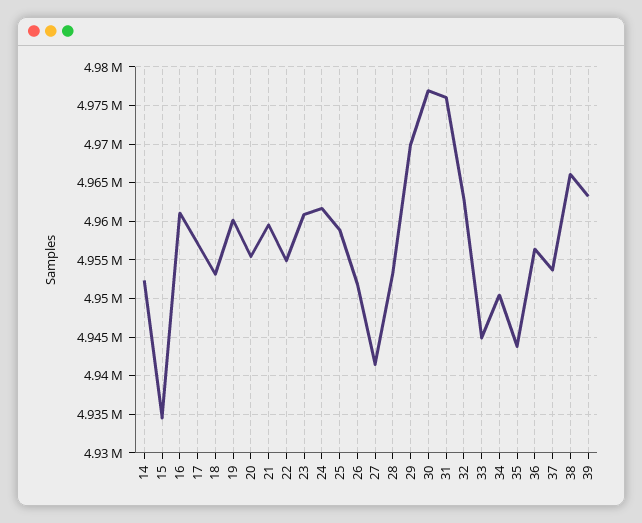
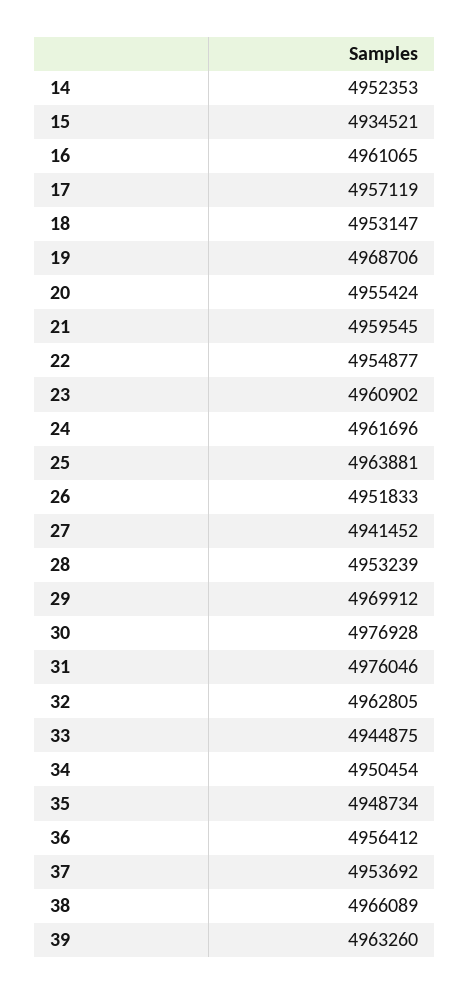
19: 4960000 -> 4968706
25: 4959000 -> 4963881
35: 4944000 -> 4948734

